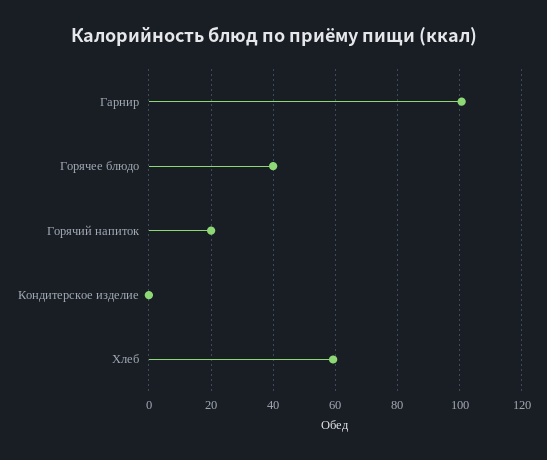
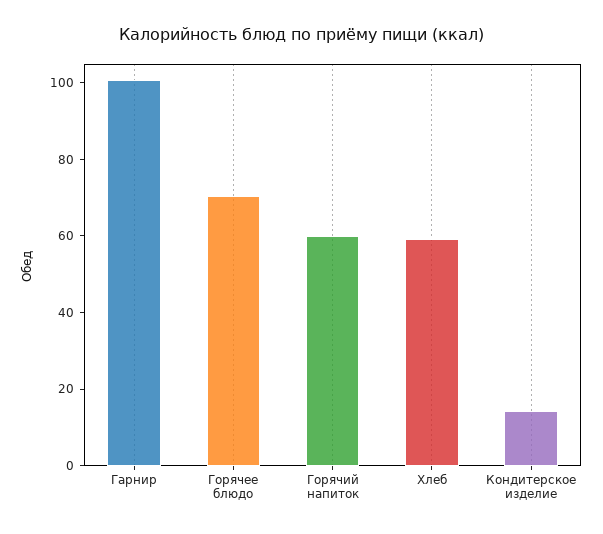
Горячее блюдо: 40 -> 70
Горячий напиток: 20 -> 60
Кондитерское изделие: 0 -> 15

